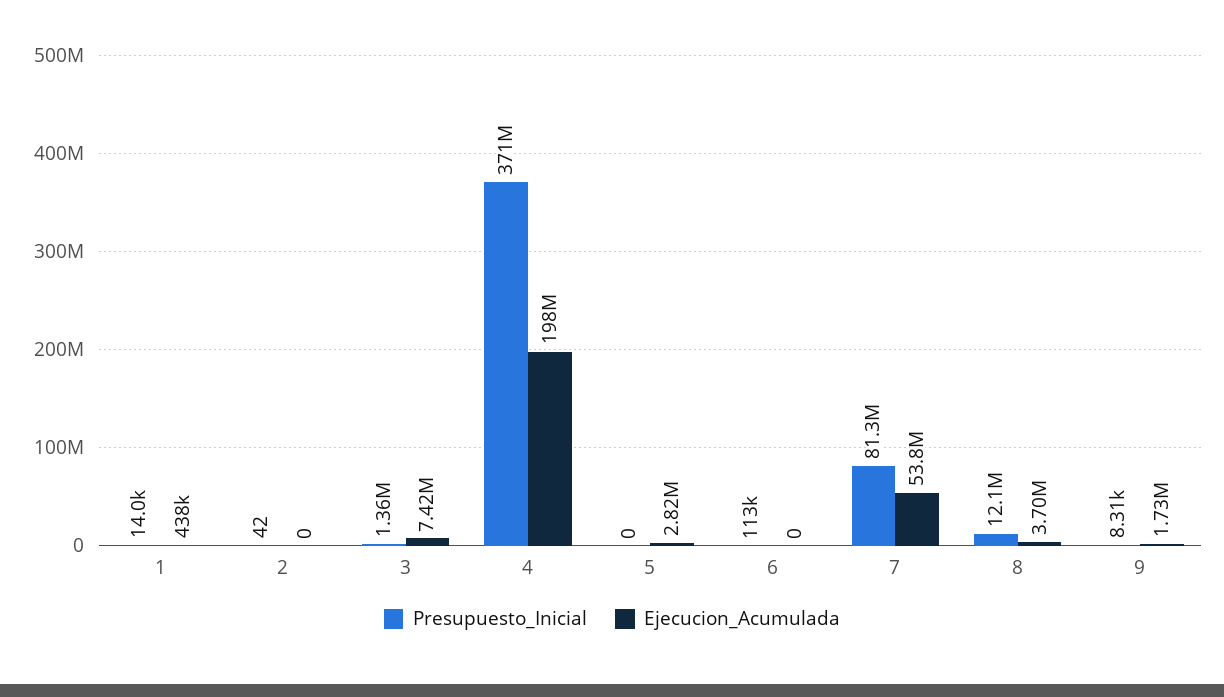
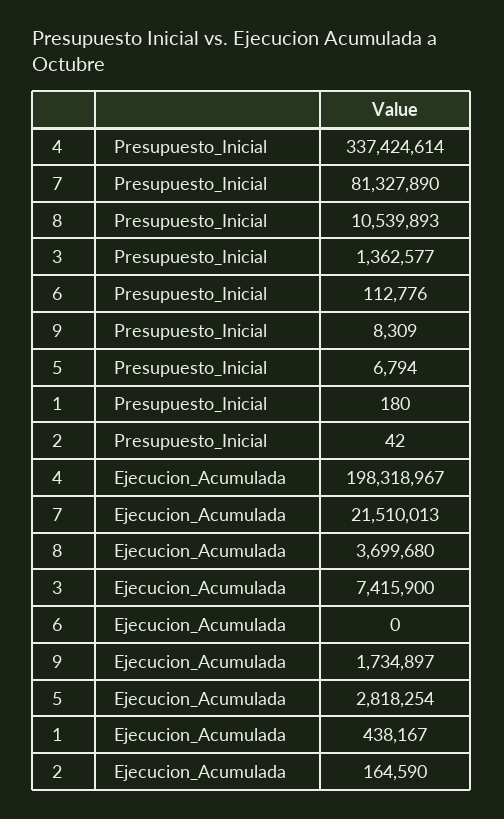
Presupuesto_Inicial, 1: 14000 -> 180
Ejecucion_Acumulada, 2: 0 -> 164590
Presupuesto_Inicial, 4: 371000000 -> 337424614
Presupuesto_Inicial, 5: 0 -> 6794
Ejecucion_Acumulada, 7: 53800000 -> 21510013
Presupuesto_Inicial, 8: 12100000 -> 10539893

